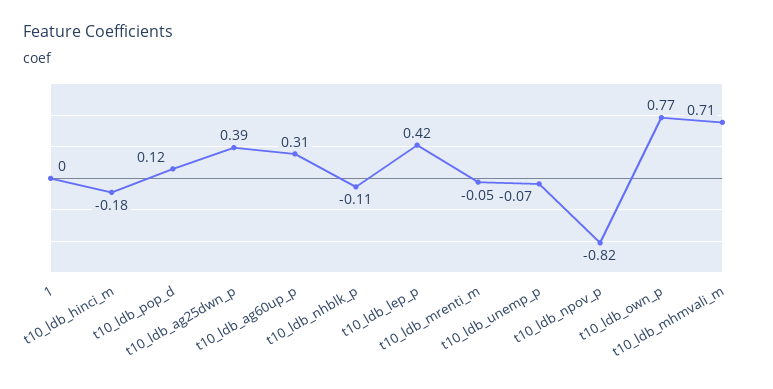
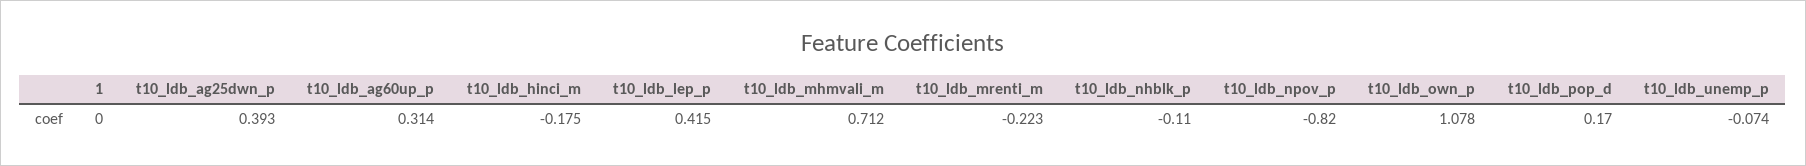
t10_ldb_pop_d: 0.12 -> 0.17
t10_ldb_mrenti_m: -0.05 -> -0.223
t10_ldb_own_p: 0.77 -> 1.078

